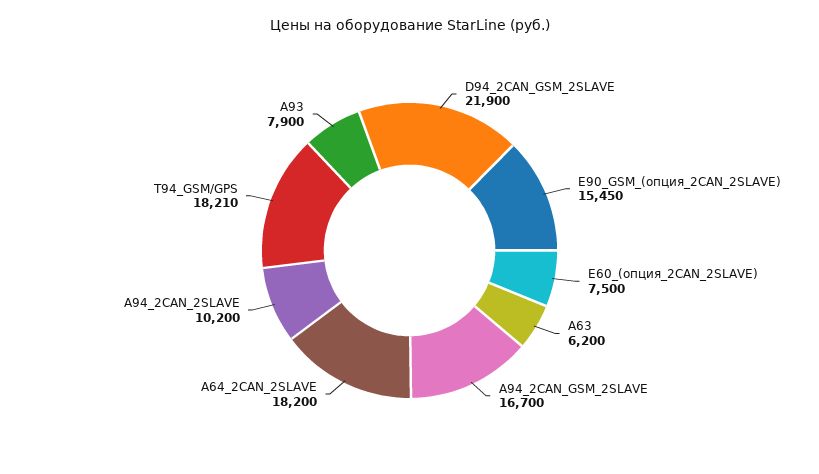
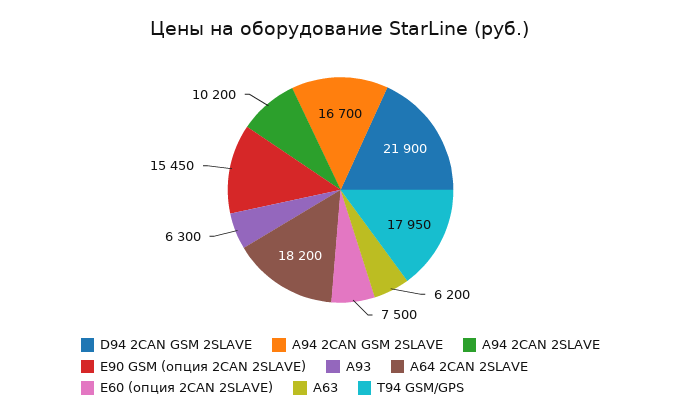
Т94_GSM/GPS: 18210 -> 17950
A93: 7900 -> 6300

